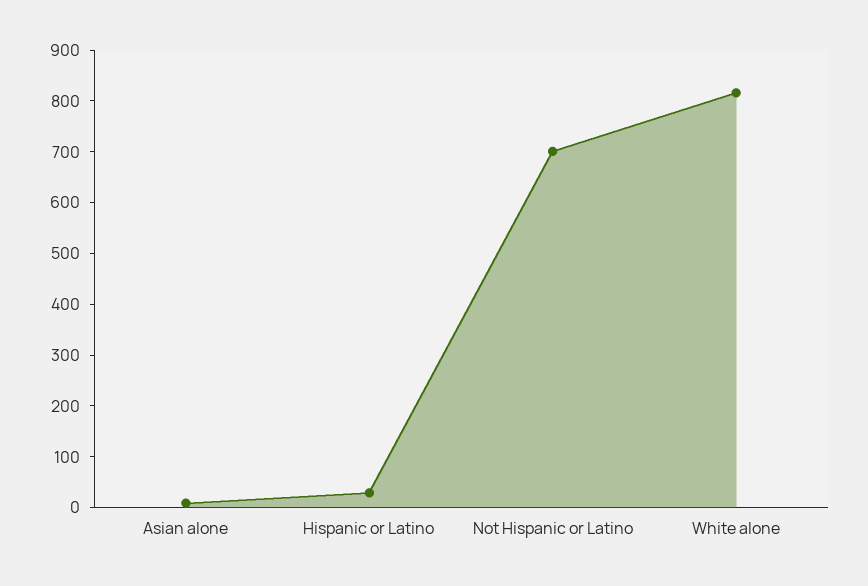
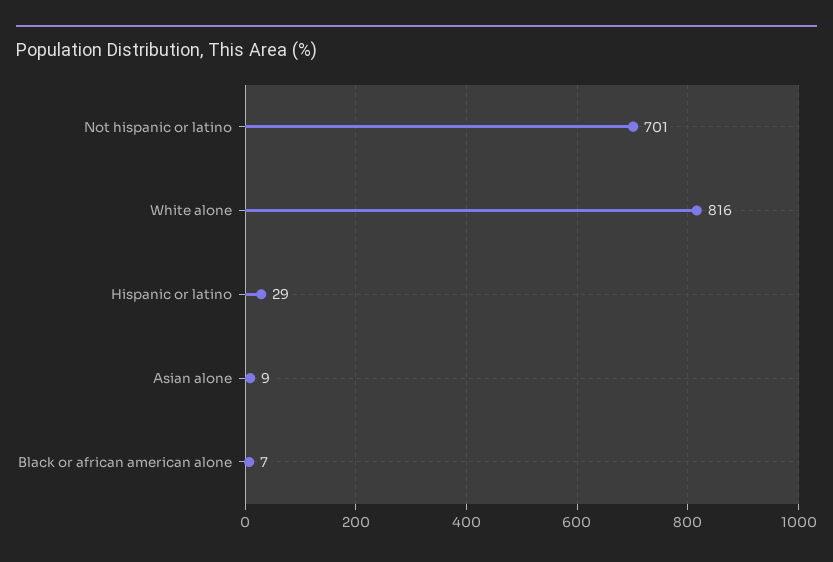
Black or african american alone: none -> 7

